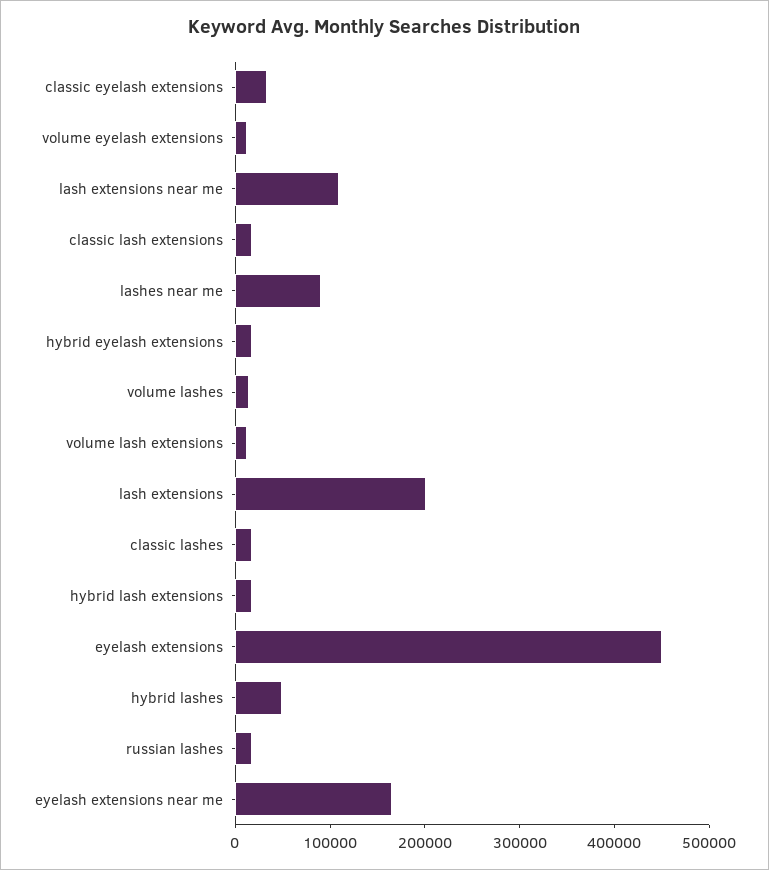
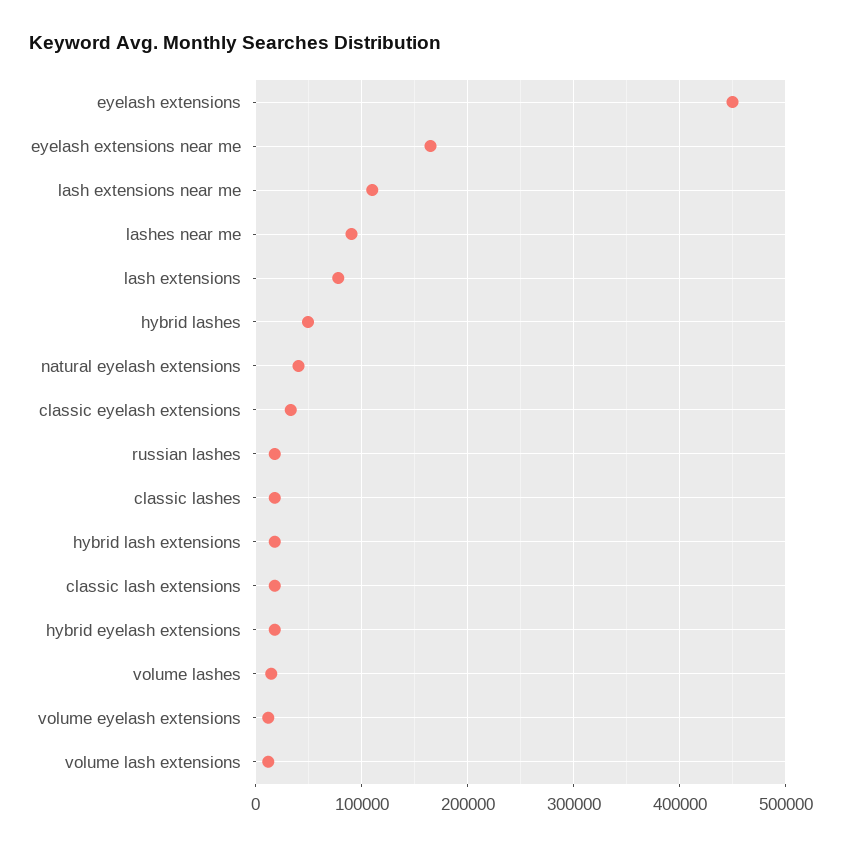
lash extensions: 200000 -> 80000
natural eyelash extensions: none -> 40000

